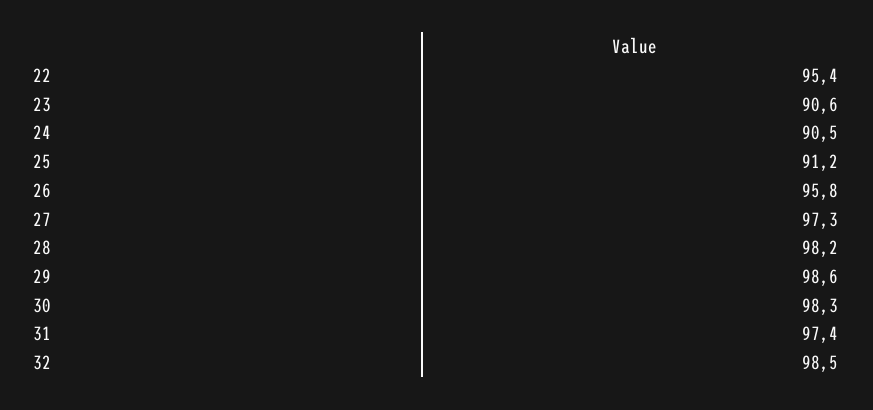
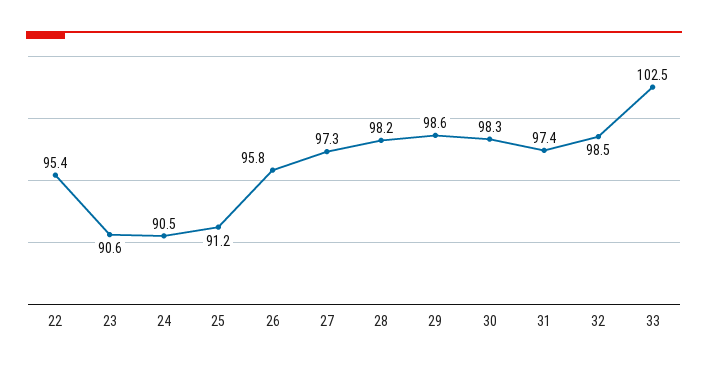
33: none -> 102.5

